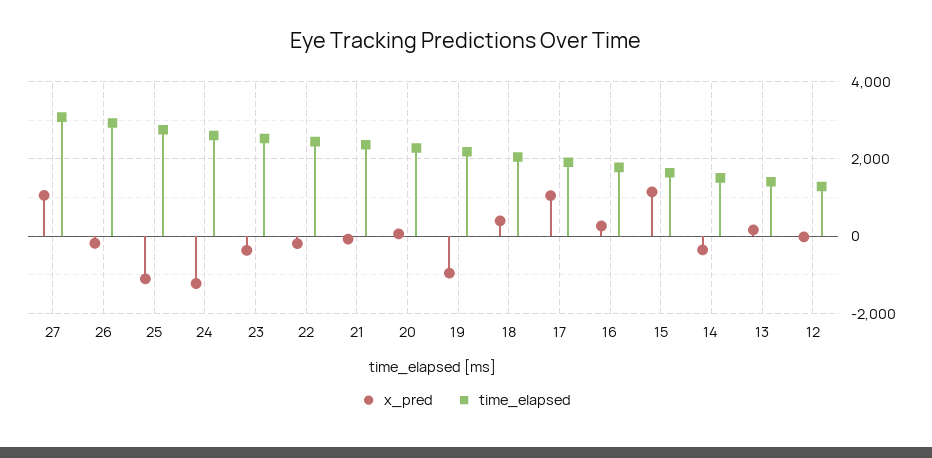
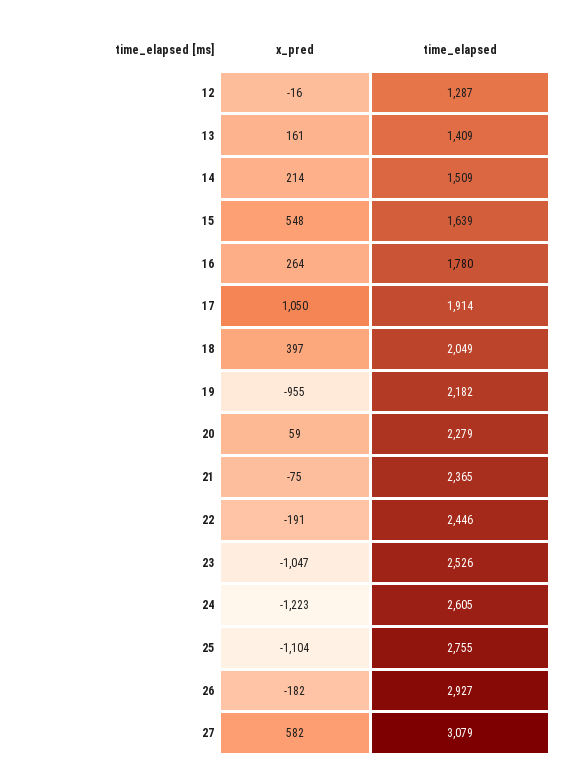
x_pred, 27: 1000 -> 582
x_pred, 23: -400 -> -1047
x_pred, 15: 1200 -> 548
x_pred, 14: -400 -> 214

